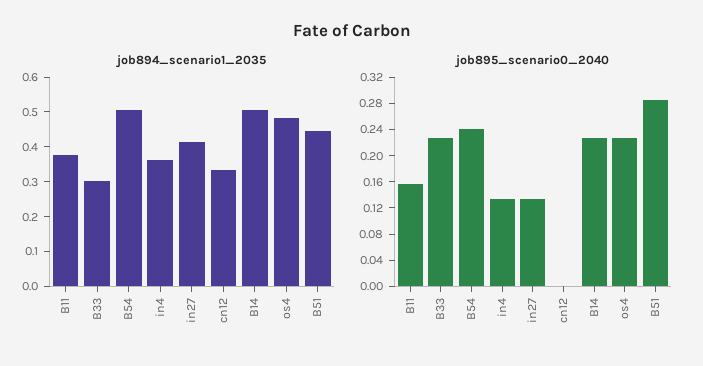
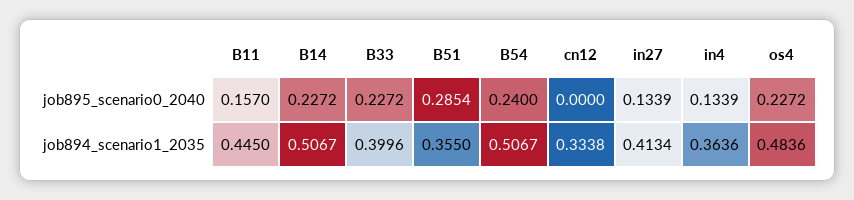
job894_scenario1_2035, B11: 0.375 -> 0.445
job894_scenario1_2035, B33: 0.3 -> 0.3996
job894_scenario1_2035, B51: 0.45 -> 0.355

